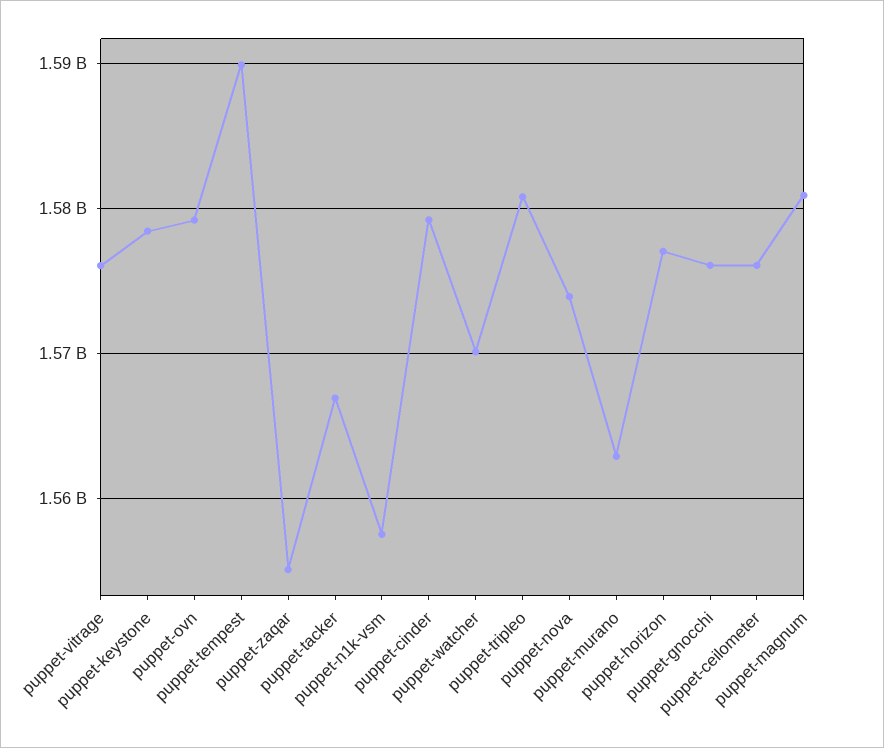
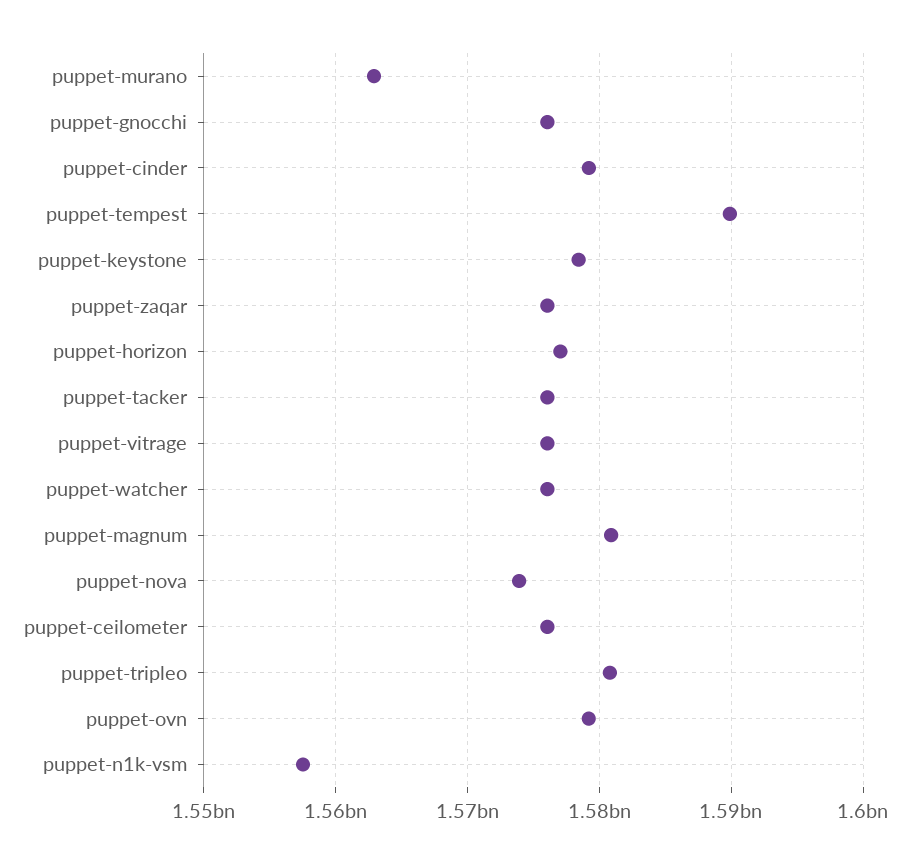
puppet-zaqar: 1555000000 -> 1576000000
puppet-tacker: 1567000000 -> 1576000000
puppet-watcher: 1570000000 -> 1576000000

